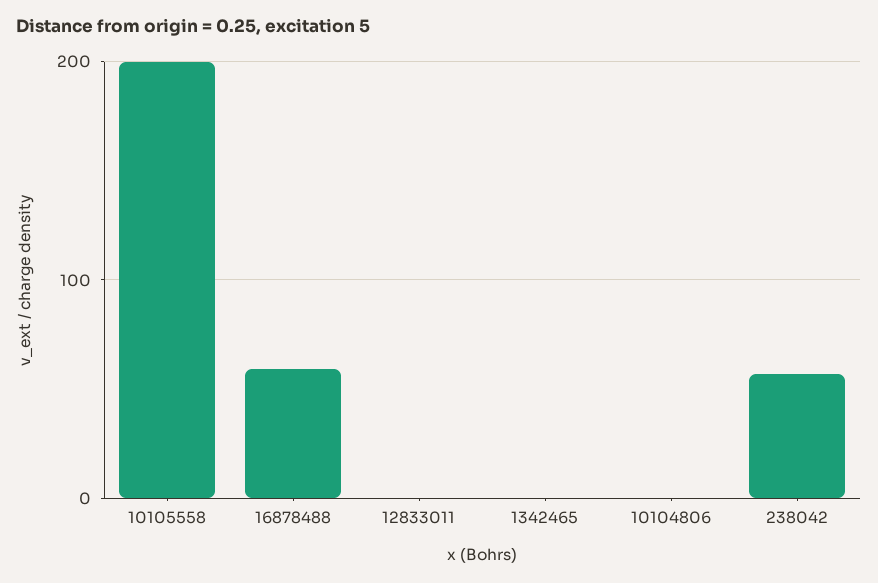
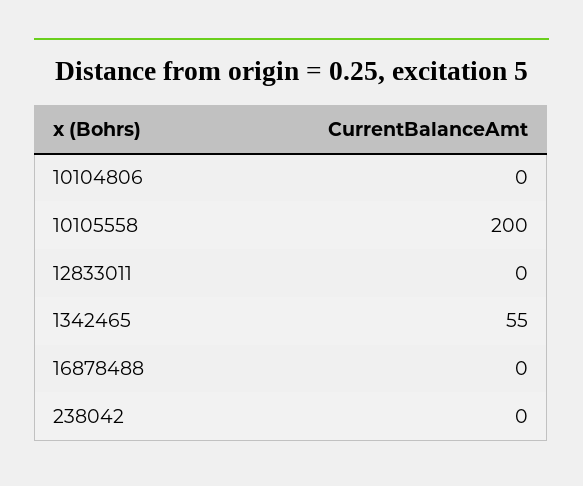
16878488: 60 -> 0
1342465: 0 -> 55
238042: 60 -> 0

